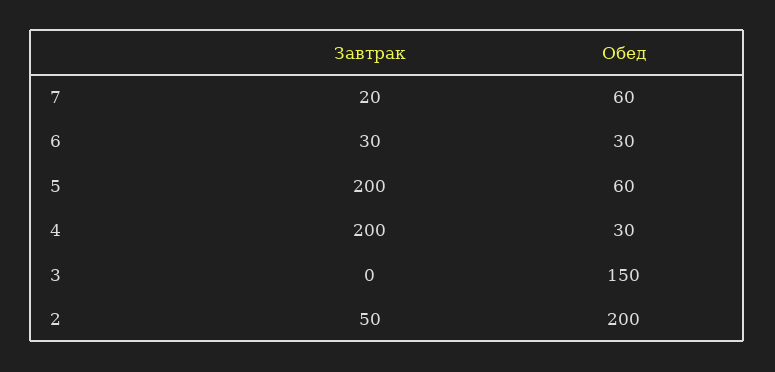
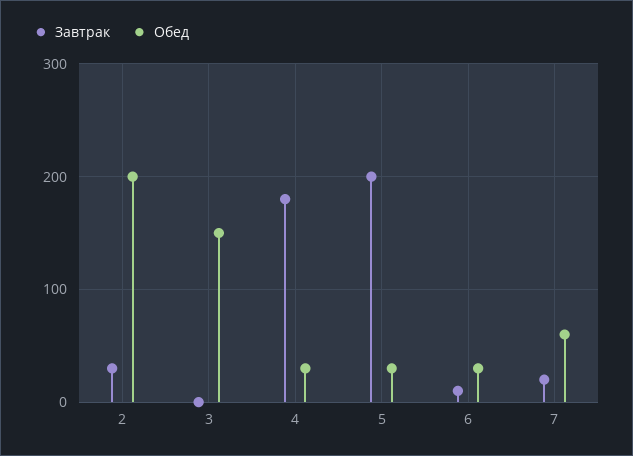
Завтрак, 6: 30 -> 10
Обед, 5: 60 -> 30
Завтрак, 4: 200 -> 180
Завтрак, 2: 50 -> 30

